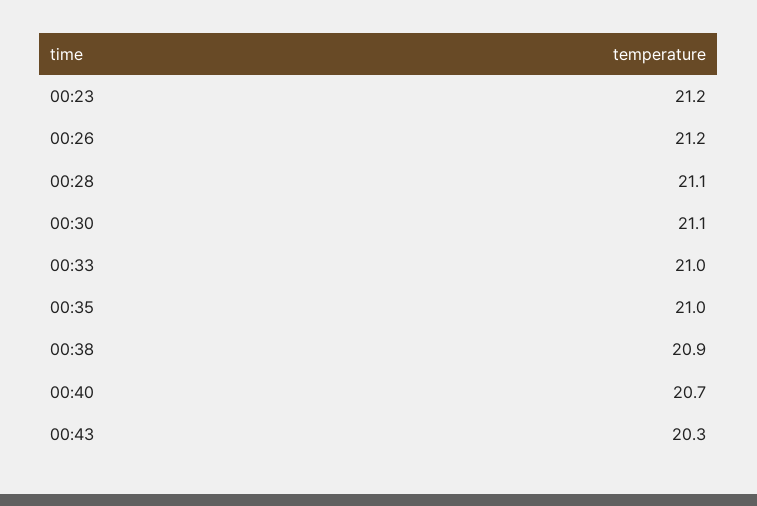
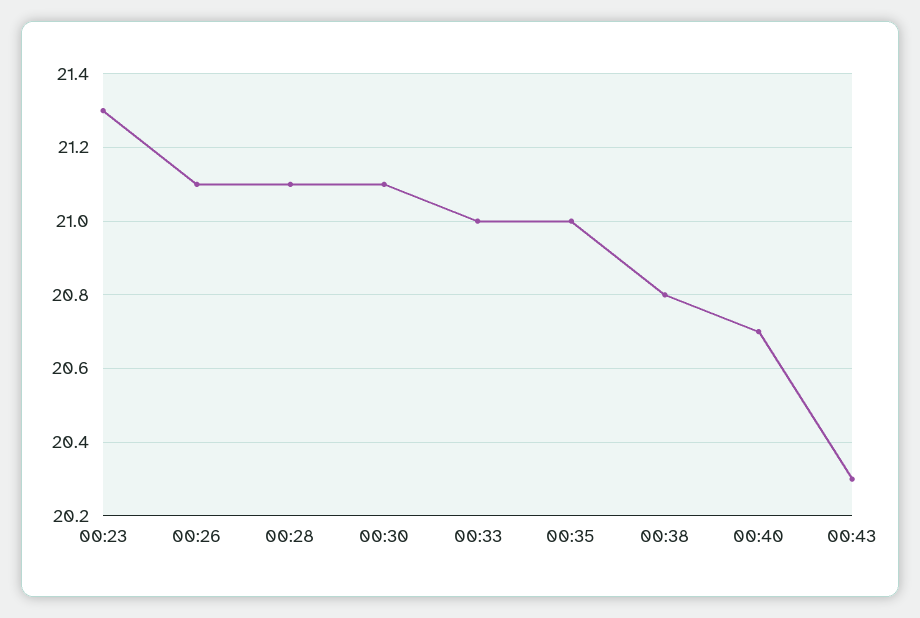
00:23: 21.2 -> 21.3
00:26: 21.2 -> 21.1
00:38: 20.9 -> 20.8

